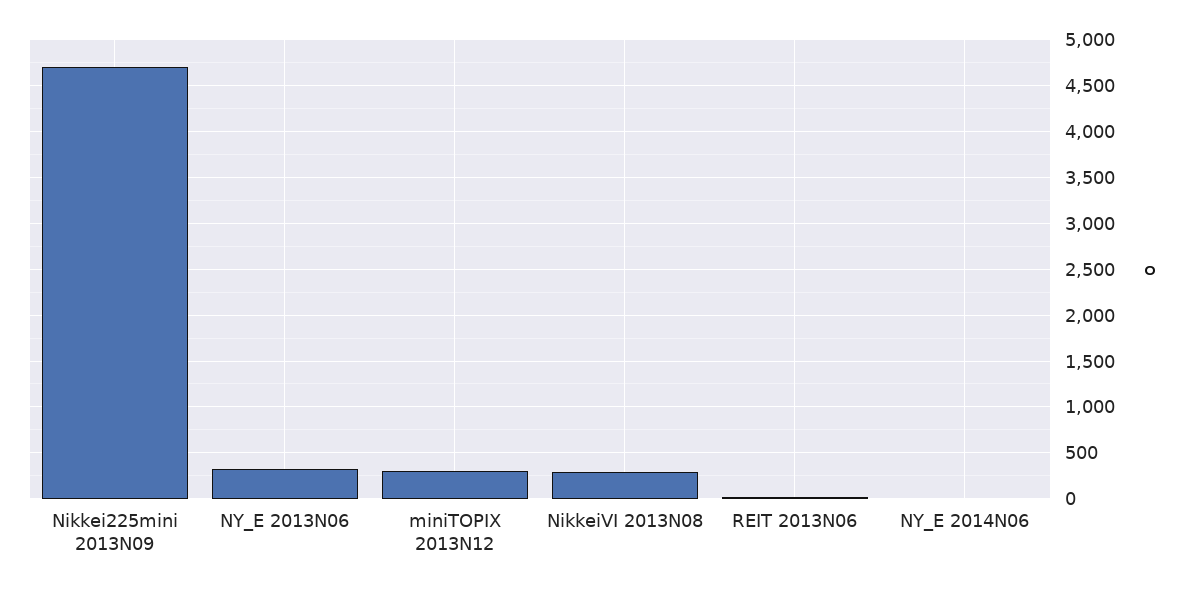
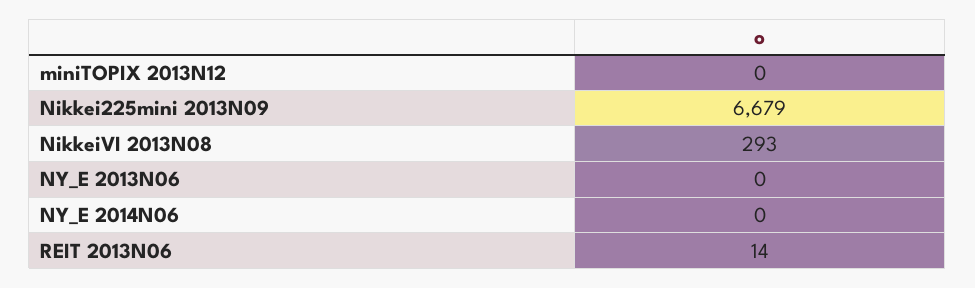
Nikkei225mini 2013N09: 4700 -> 6679
NY_E 2013N06: 300 -> 0
miniTOPIX 2013N12: 300 -> 0

